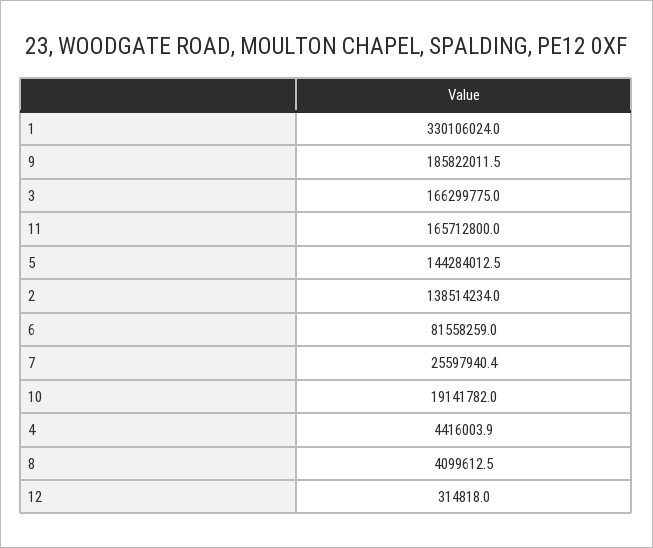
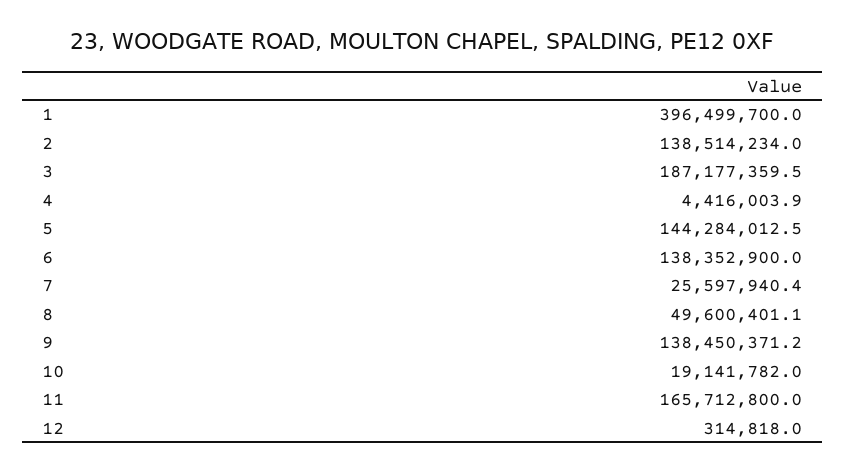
1: 330106024 -> 396499700
9: 185822011.5 -> 138450371.2
3: 166299775 -> 187177359.5
6: 81558259 -> 138352900
8: 4099612.5 -> 49600401.1

